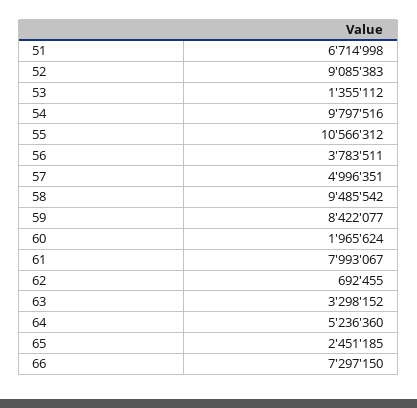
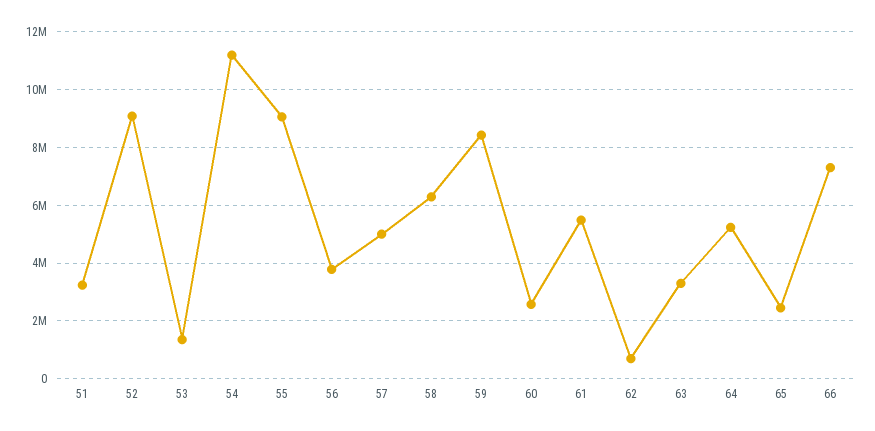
51: 6714998 -> 3250000
54: 9797516 -> 11250000
55: 10566312 -> 9000000
58: 9485542 -> 6250000
60: 1965624 -> 2500000
61: 7993067 -> 5500000

